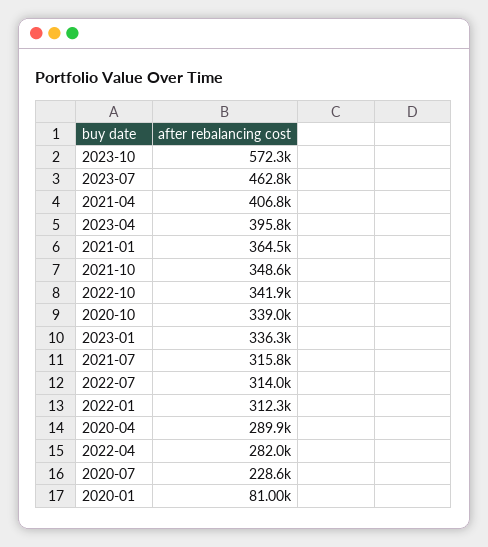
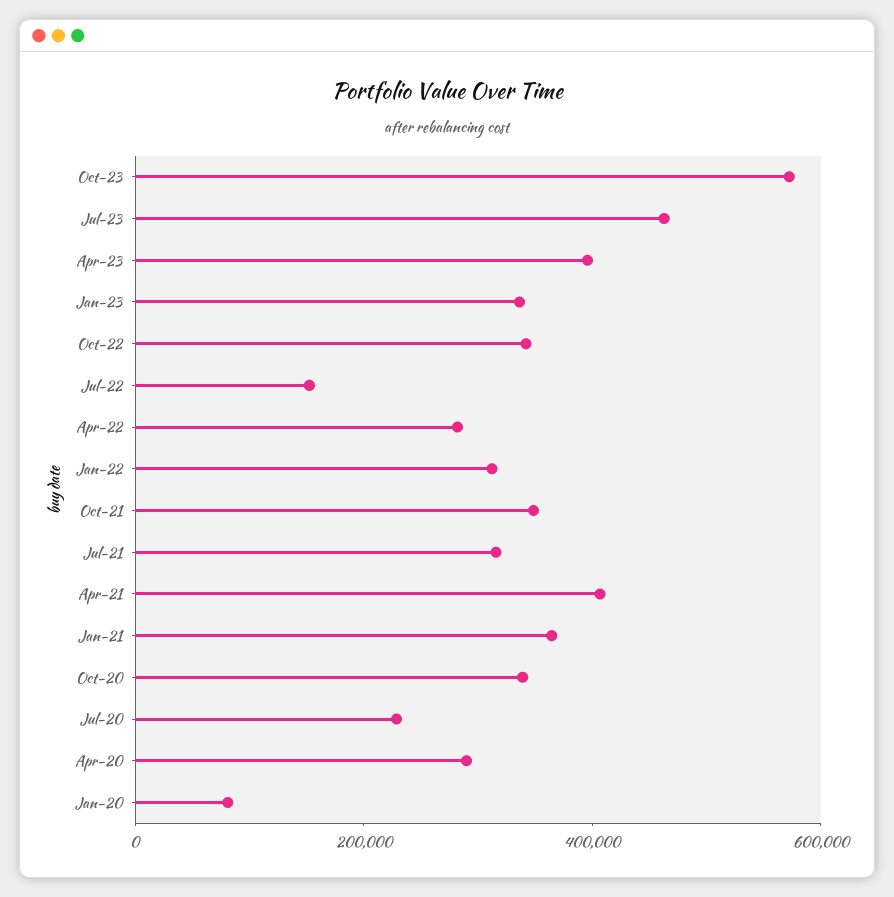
2022-07: 314000 -> 150000

